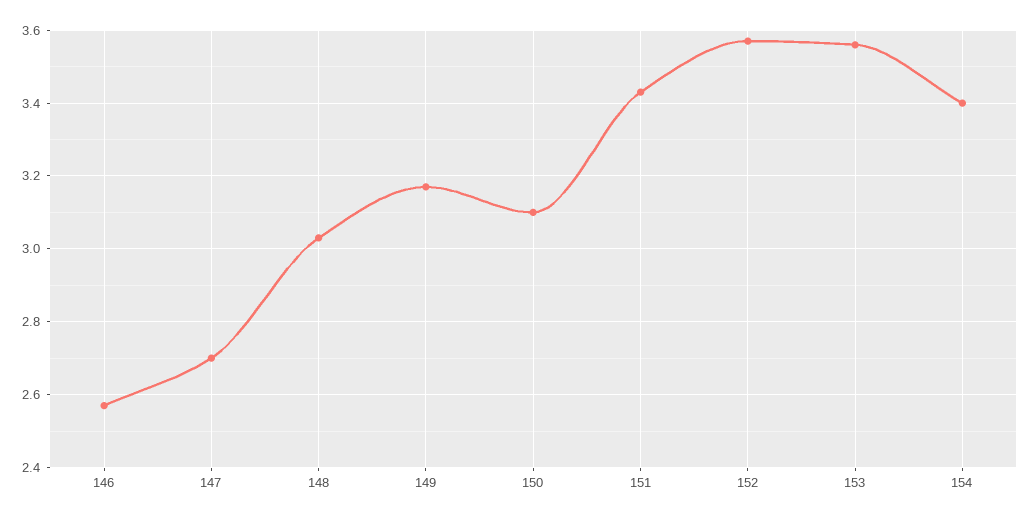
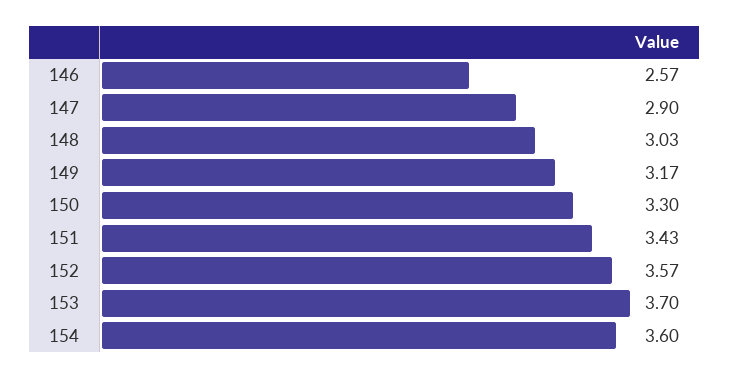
147: 2.7 -> 2.9
150: 3.1 -> 3.3
153: 3.55 -> 3.7
154: 3.4 -> 3.6

